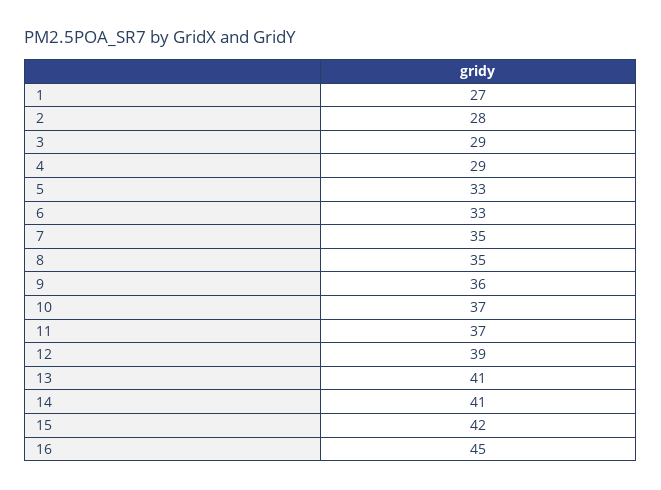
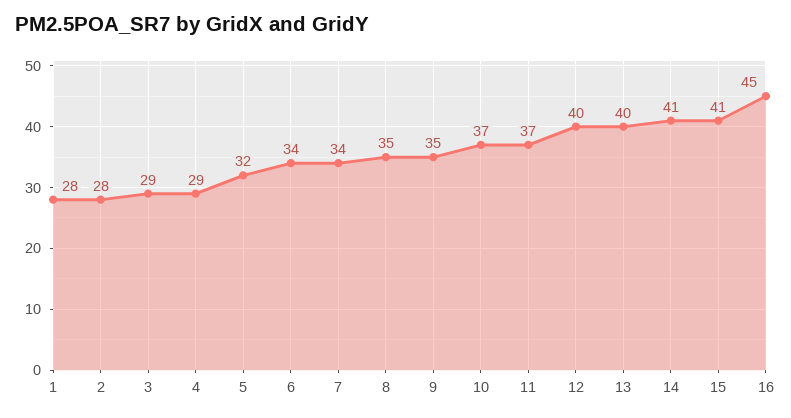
1: 27 -> 28
5: 33 -> 32
6: 33 -> 34
7: 35 -> 34
9: 36 -> 35
12: 39 -> 40
13: 41 -> 40
15: 42 -> 41

